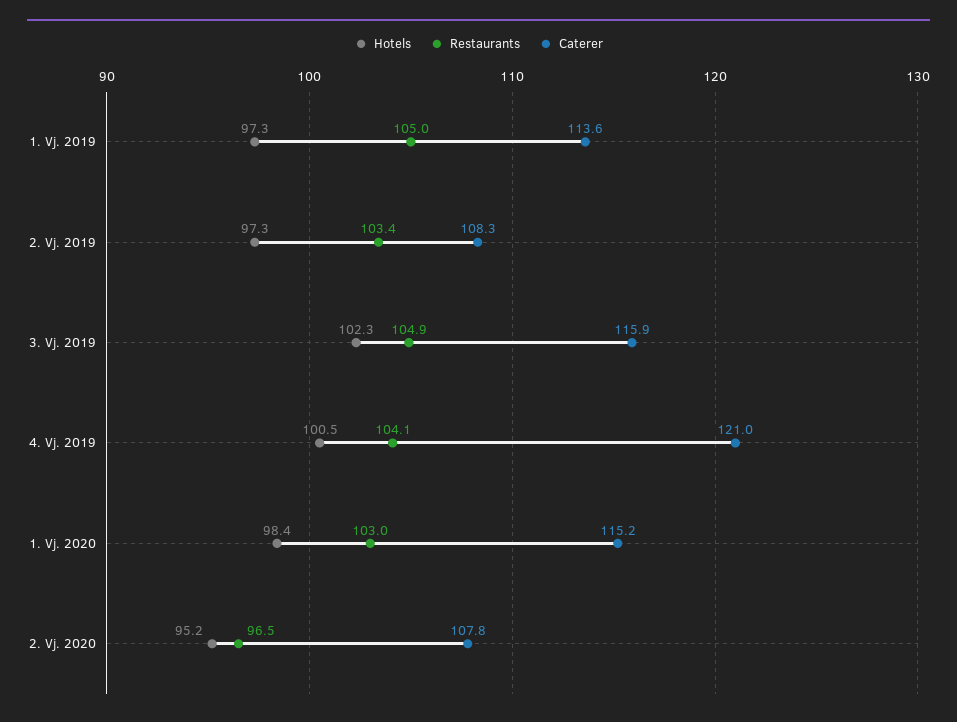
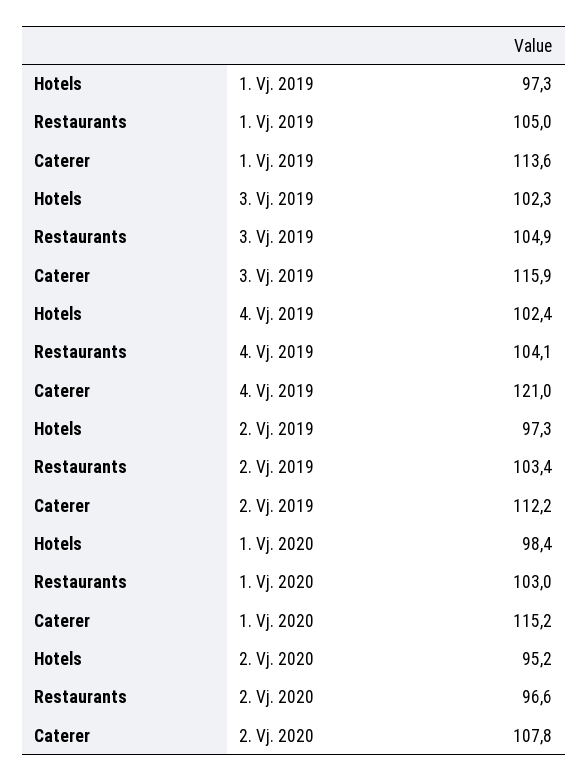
Caterer, 2. Vj. 2019: 108.3 -> 112.2
Hotels, 4. Vj. 2019: 100.5 -> 102.4
Restaurants, 2. Vj. 2020: 96.5 -> 96.6

